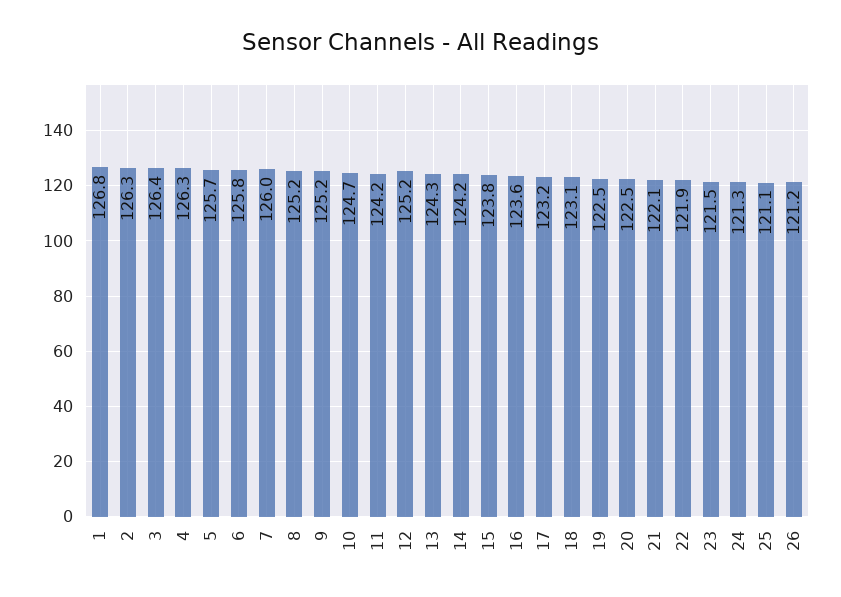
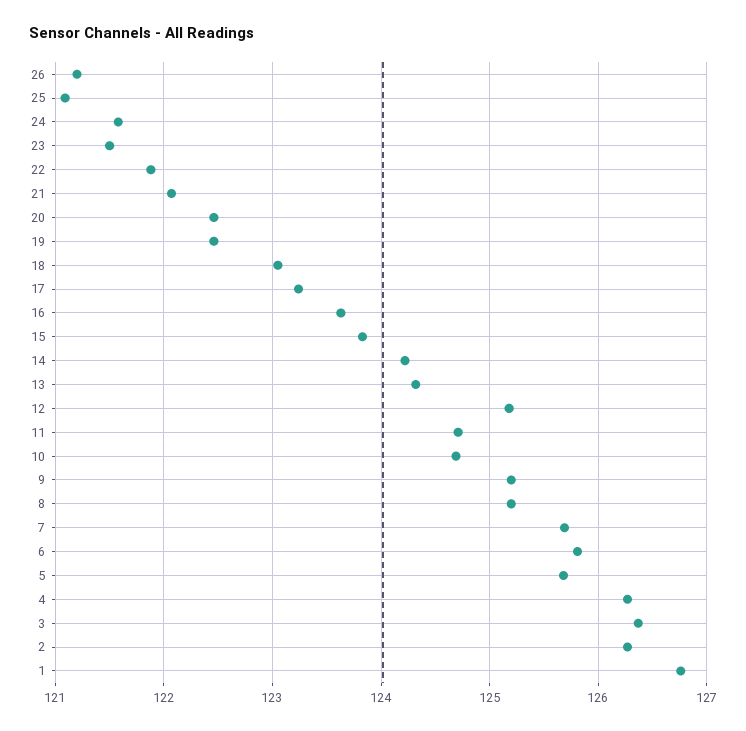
7: 126 -> 125.7
11: 124.2 -> 124.7
24: 121.3 -> 121.6

